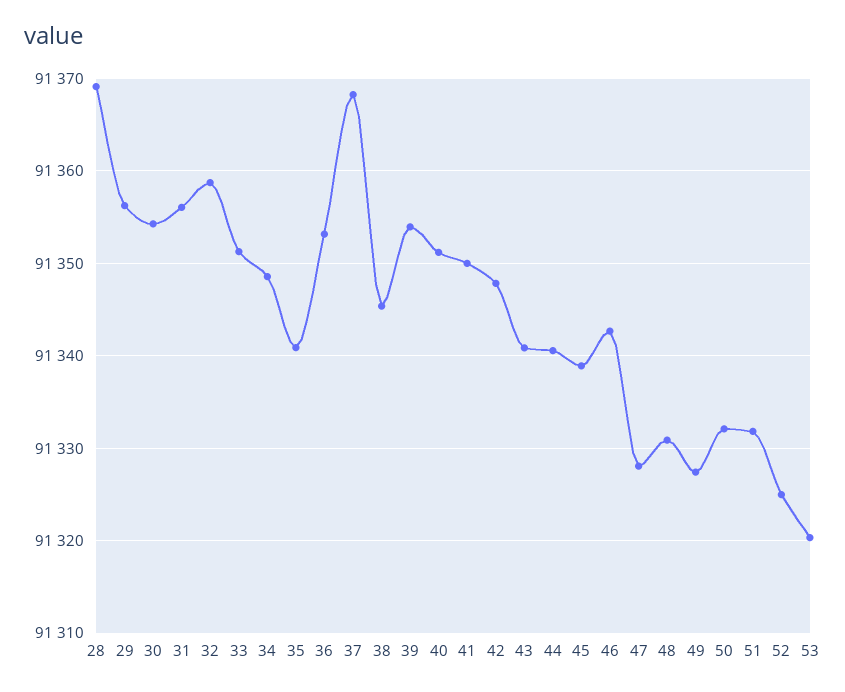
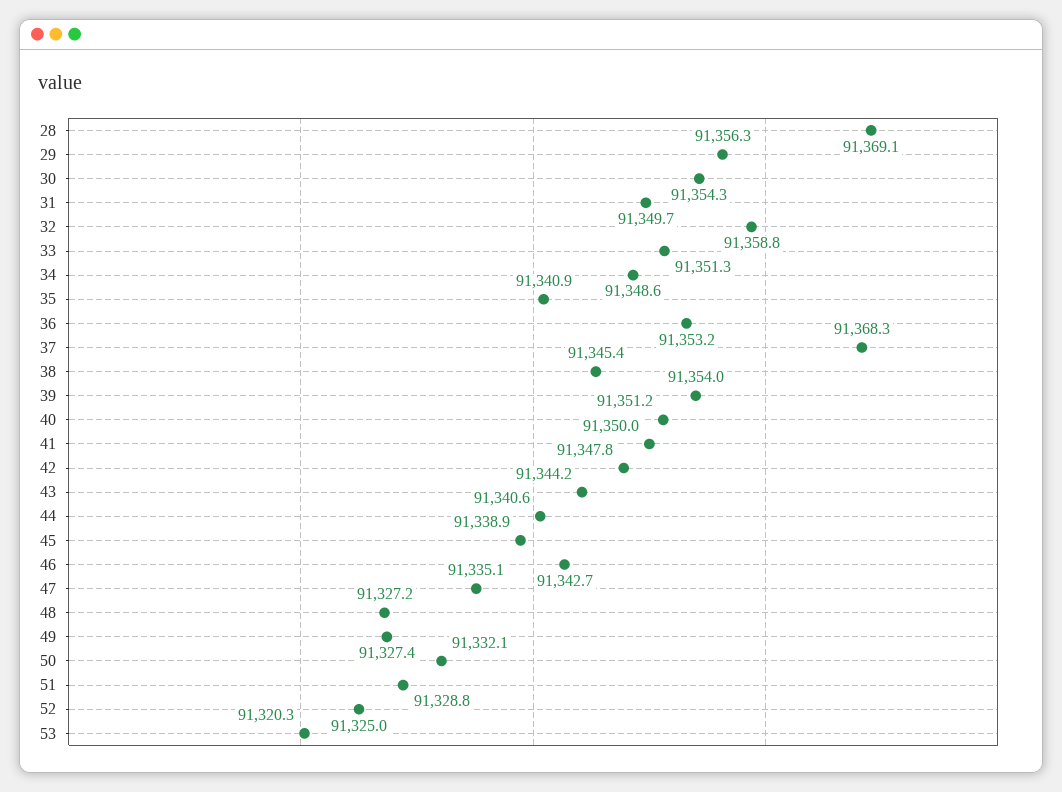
31: 91356 -> 91349.7
43: 91341 -> 91344.2
47: 91328 -> 91335.1
48: 91331 -> 91327.2
51: 91332 -> 91328.8

